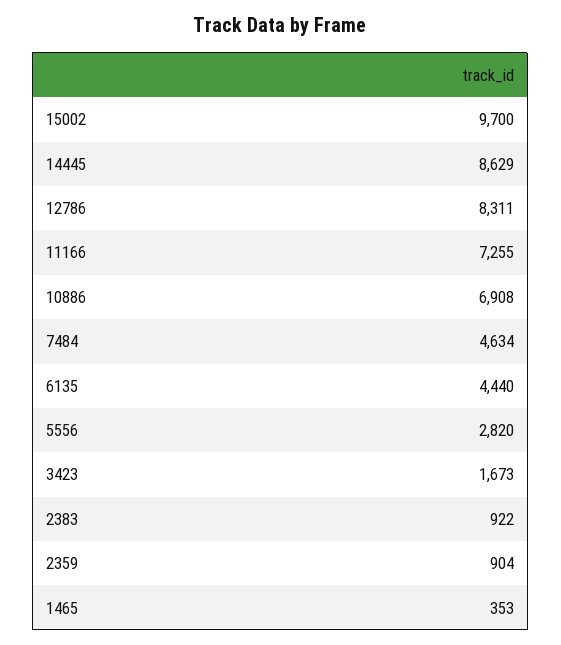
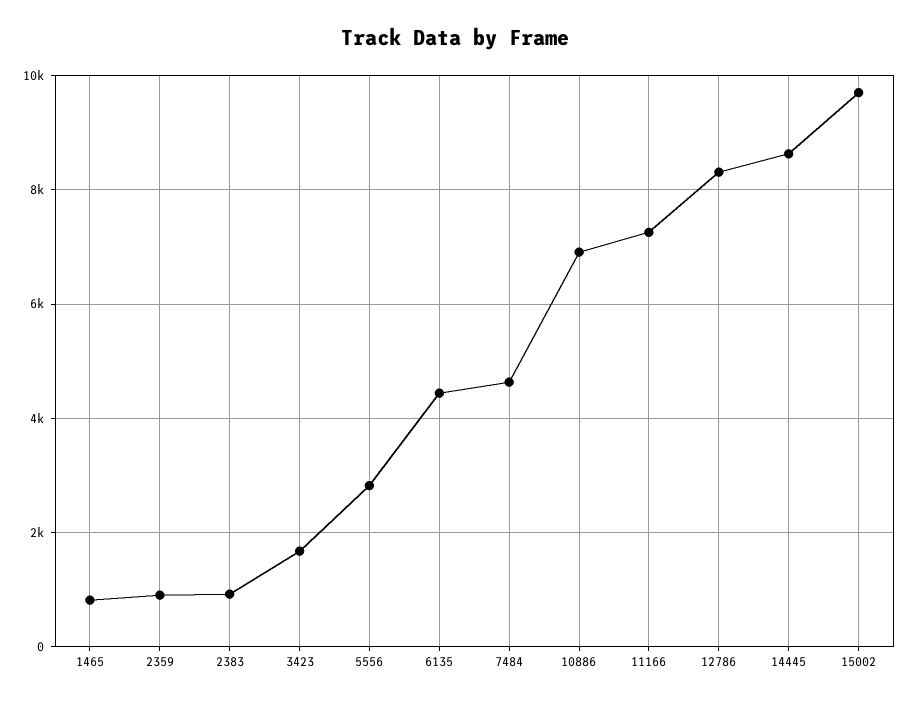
1465: 353 -> 800

